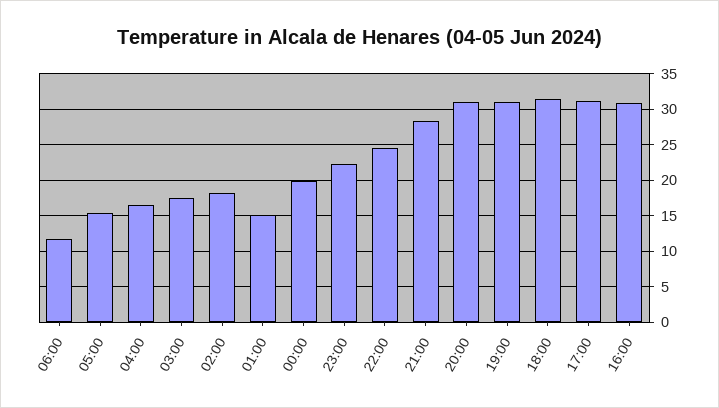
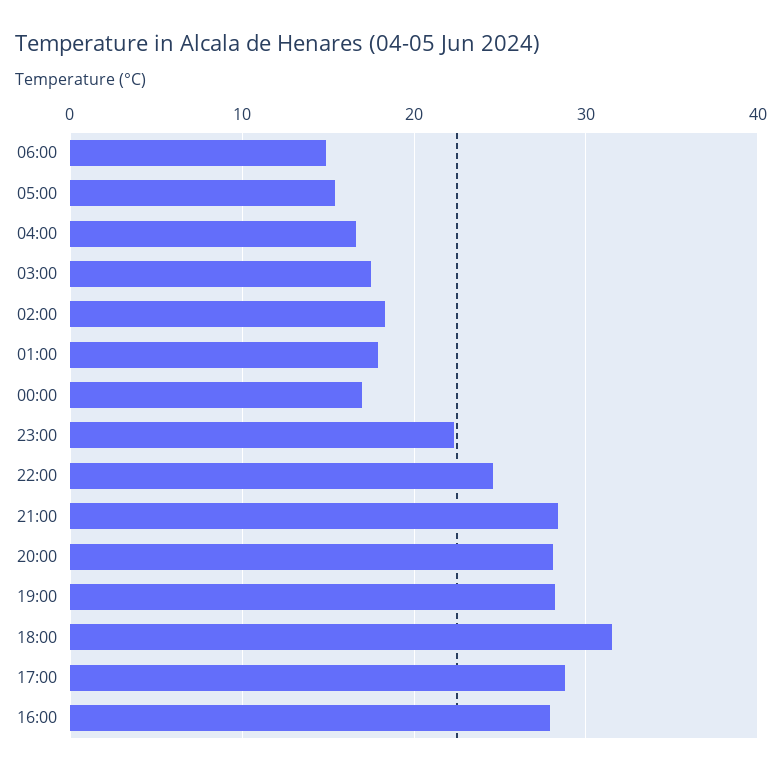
06:00: 12 -> 15
01:00: 15 -> 18
00:00: 20 -> 17
20:00: 31 -> 28
19:00: 31 -> 28
17:00: 31 -> 29
16:00: 31 -> 28

